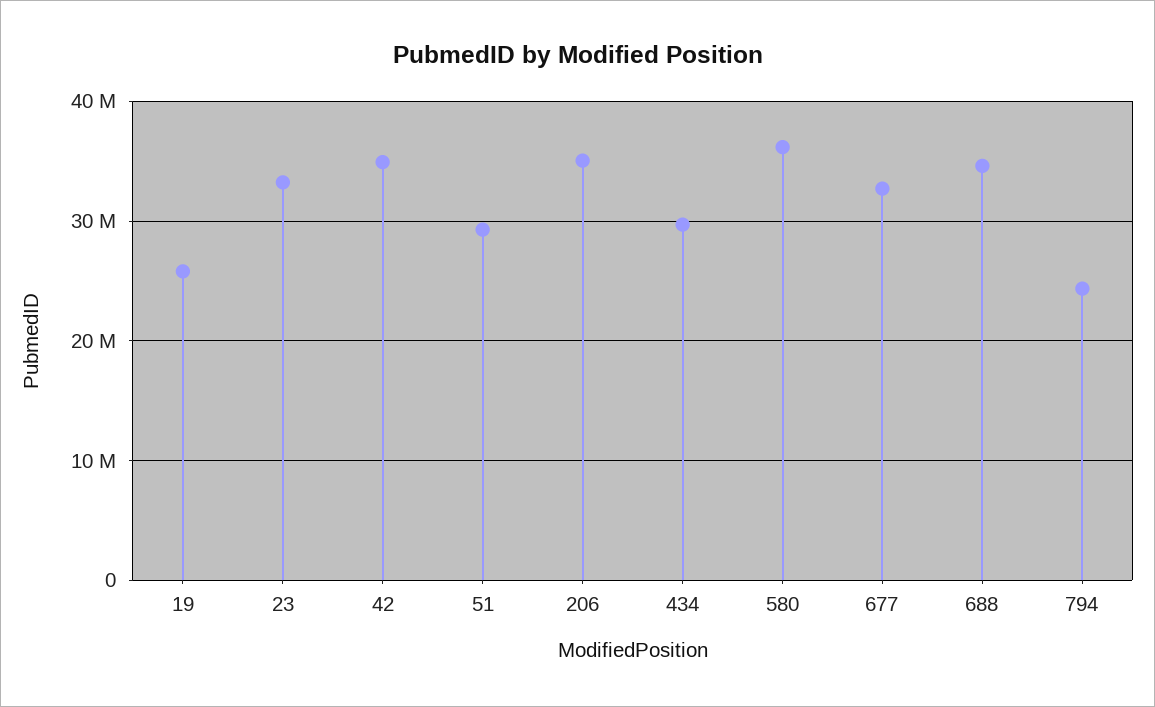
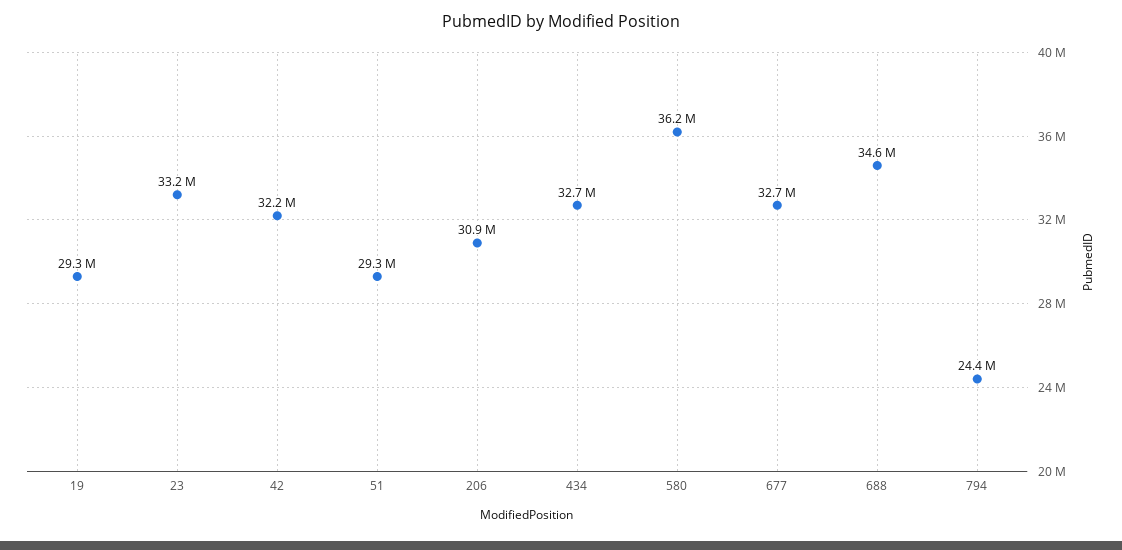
19: 26000000 -> 29300000
42: 35000000 -> 32200000
206: 35000000 -> 30900000
434: 30000000 -> 32700000

